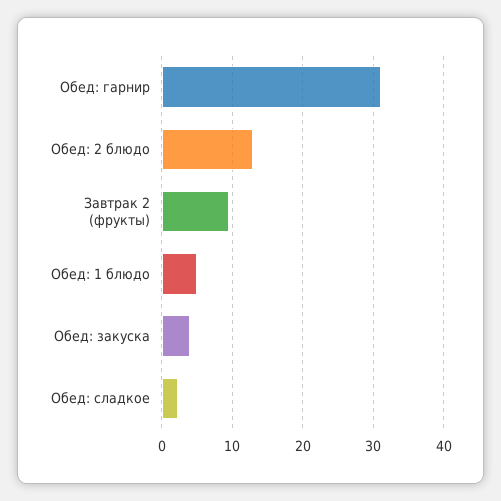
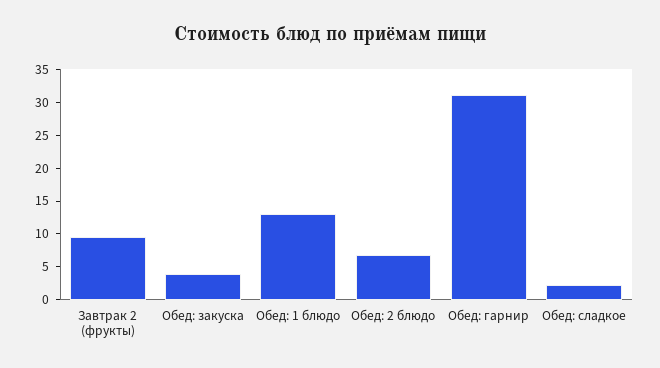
Обед: 2 блюдо: 13 -> 7.5
Обед: 1 блюдо: 5 -> 12.5

